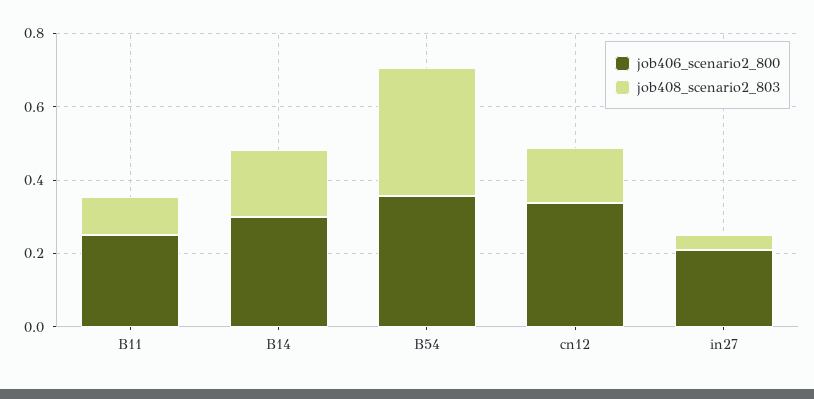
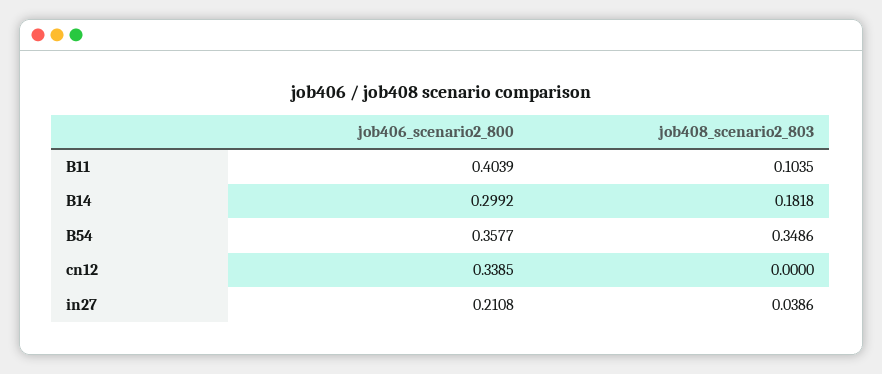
job406_scenario2_800, B11: 0.25 -> 0.4039
job408_scenario2_803, cn12: 0.15 -> 0

